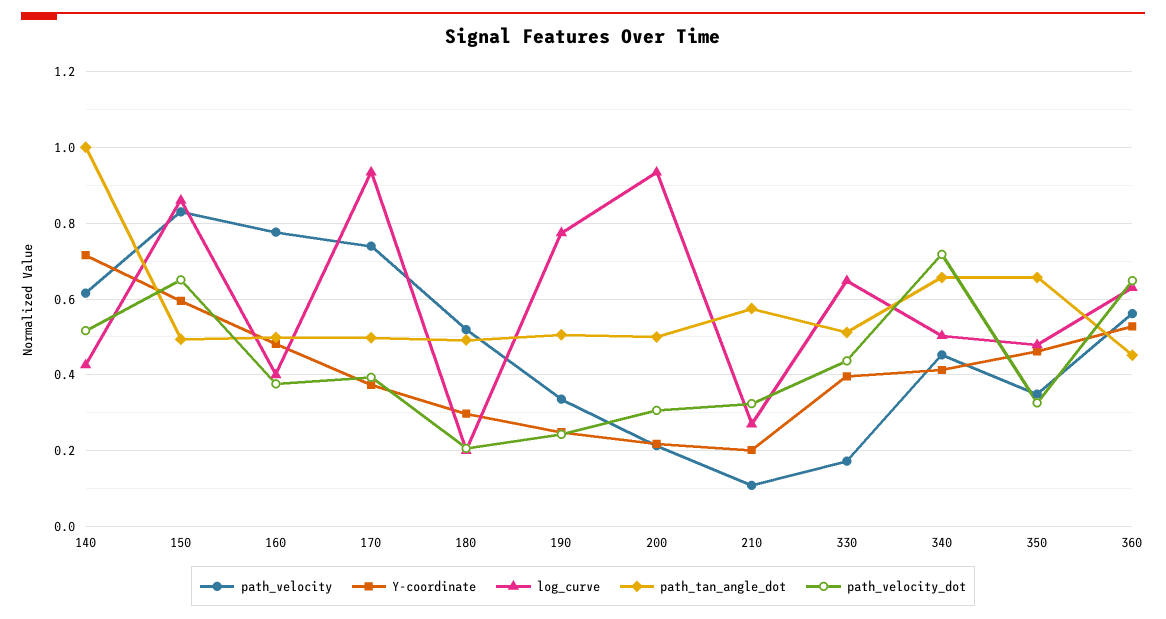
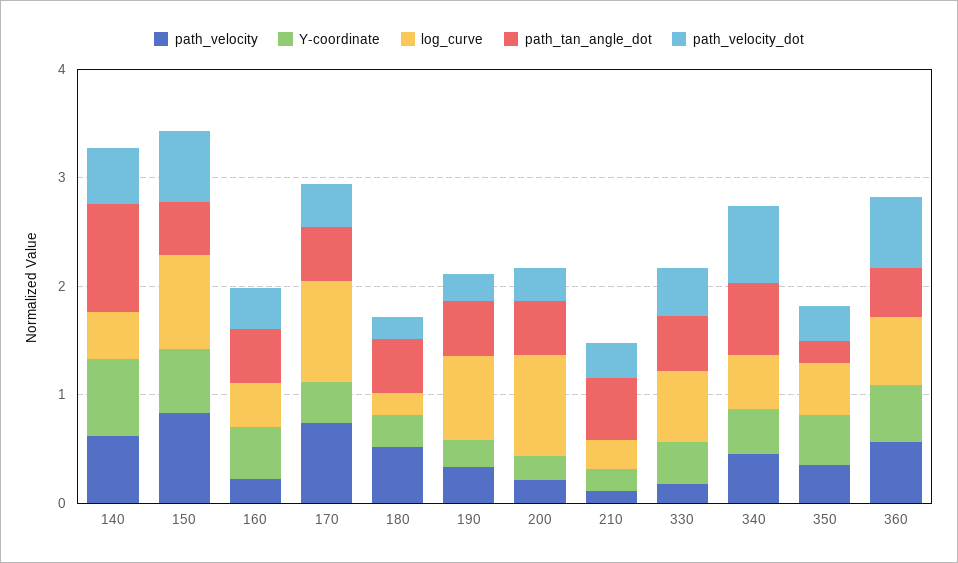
path_velocity, 160: 0.78 -> 0.2
path_tan_angle_dot, 350: 0.66 -> 0.2

